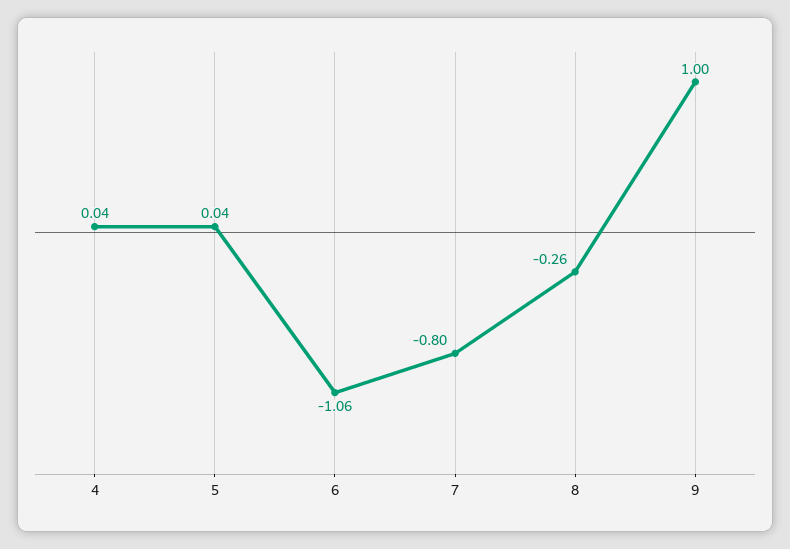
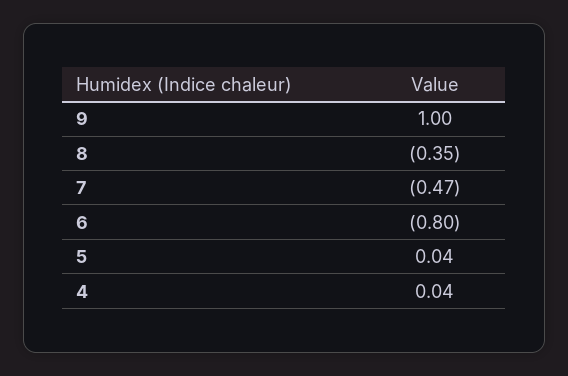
6: -1.06 -> -0.8
7: -0.8 -> -0.47
8: -0.26 -> -0.35

